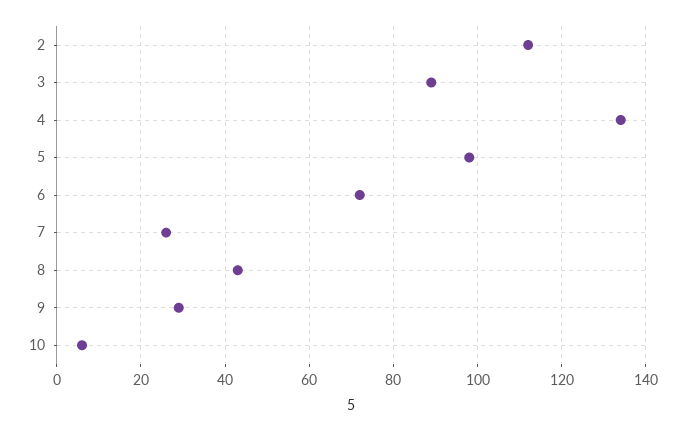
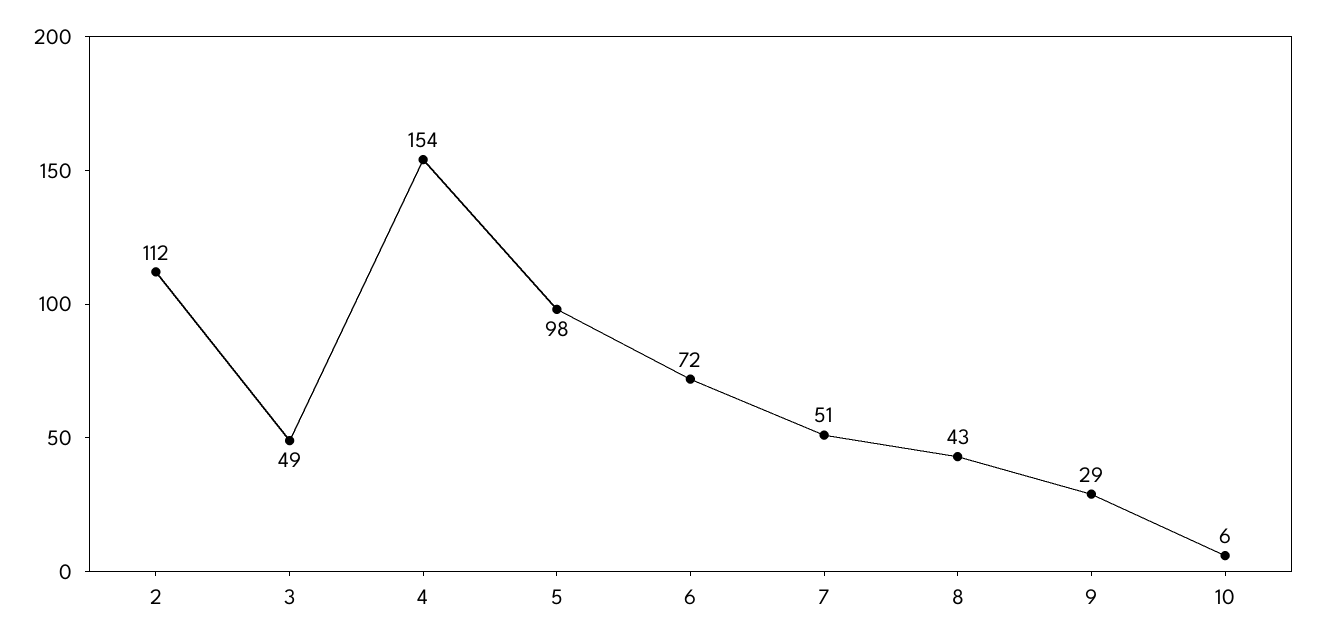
3: 90 -> 49
4: 135 -> 154
7: 25 -> 51

